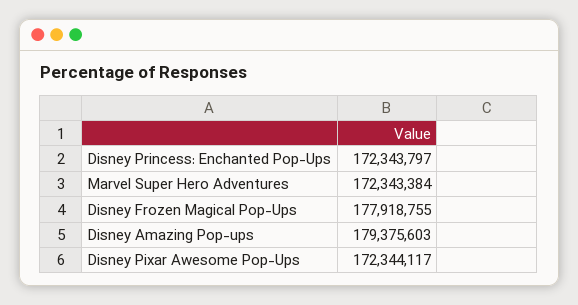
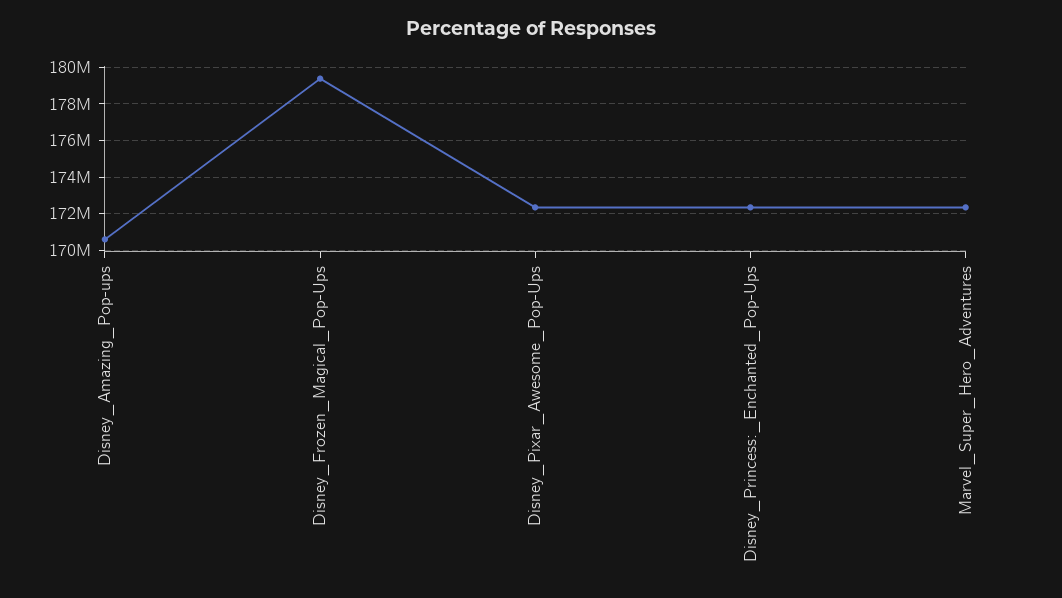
Disney Frozen Magical Pop-Ups: 177918755 -> 179500000
Disney Amazing Pop-ups: 179375603 -> 170500000

